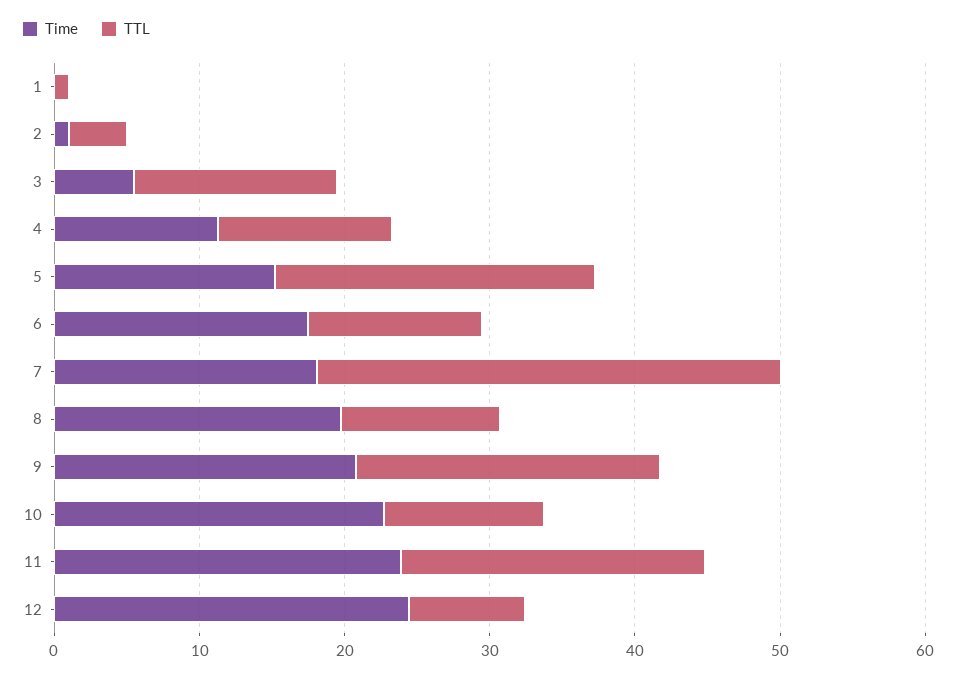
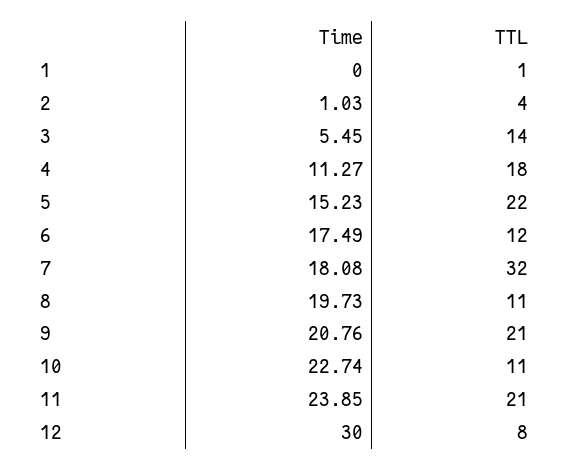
TTL, 4: 12 -> 18
Time, 12: 24 -> 30

